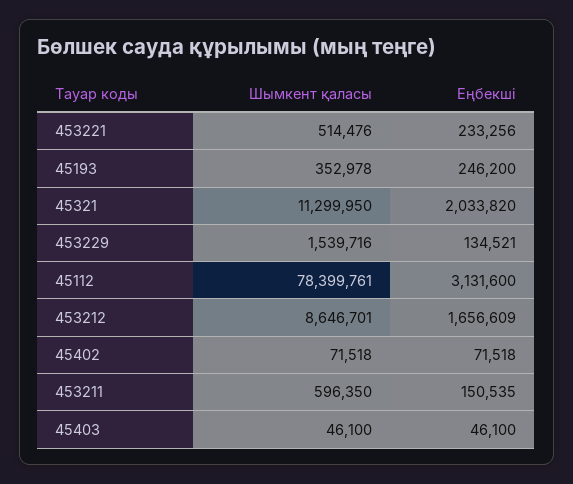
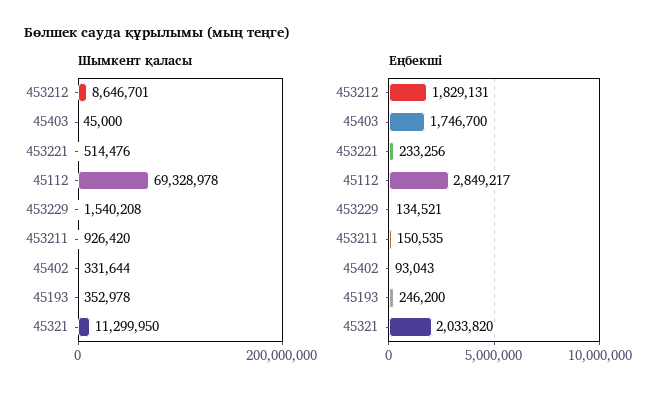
Шымкент қаласы, 453229: 1539716 -> 1540208
Шымкент қаласы, 45112: 78399761 -> 69328978
Еңбекші, 45112: 3131600 -> 2849217
Еңбекші, 453212: 1656609 -> 1829131
Шымкент қаласы, 45402: 71518 -> 331644
Еңбекші, 45402: 71518 -> 93043
Шымкент қаласы, 453211: 596350 -> 926420
Шымкент қаласы, 45403: 46100 -> 45000
Еңбекші, 45403: 46100 -> 1746700

